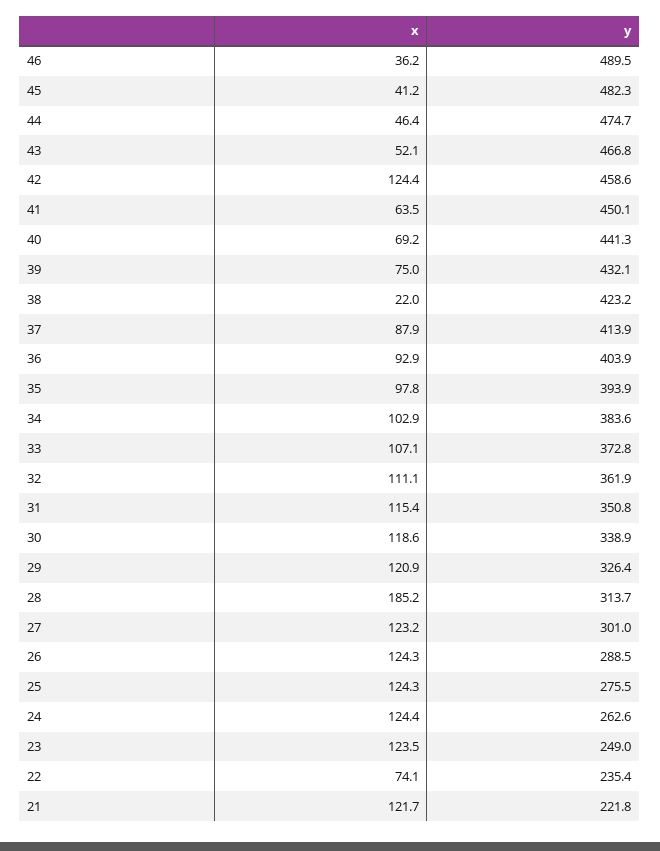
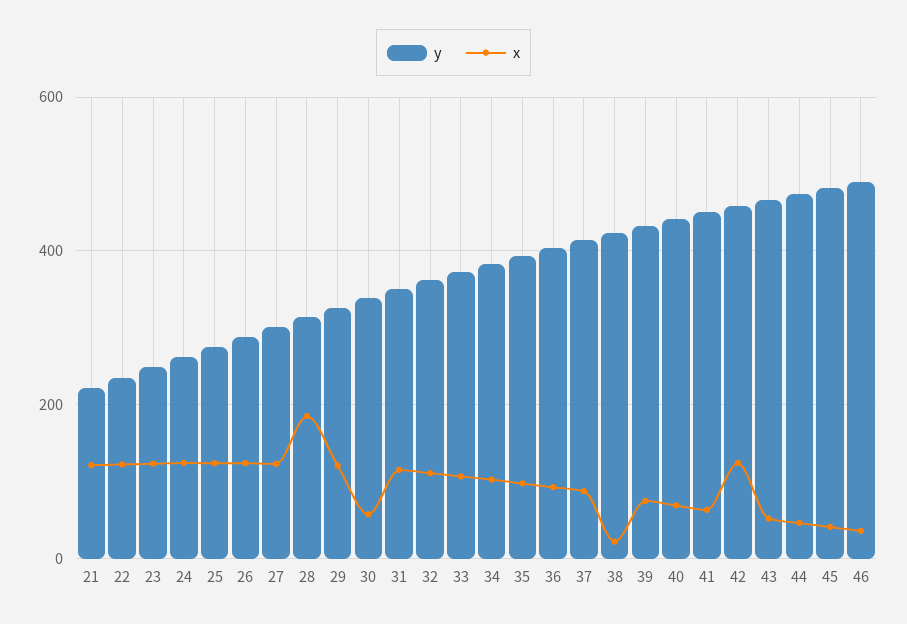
x, 30: 118.6 -> 60
x, 22: 74.1 -> 120

